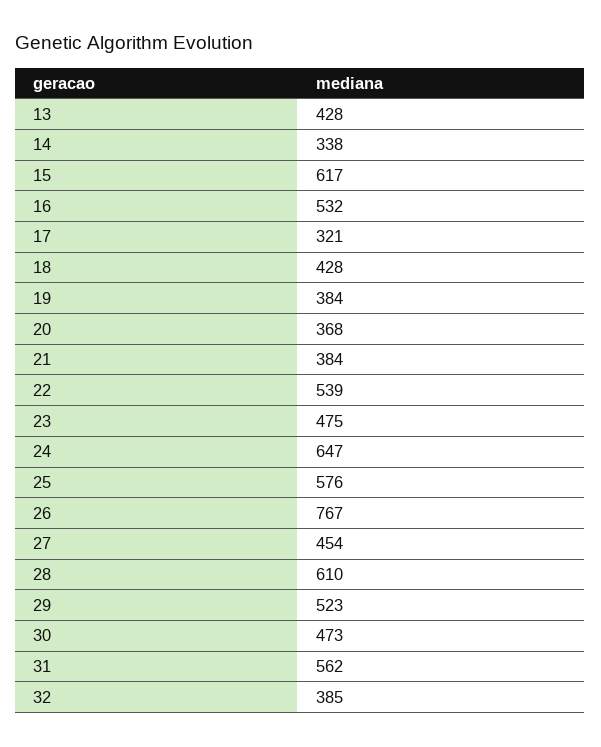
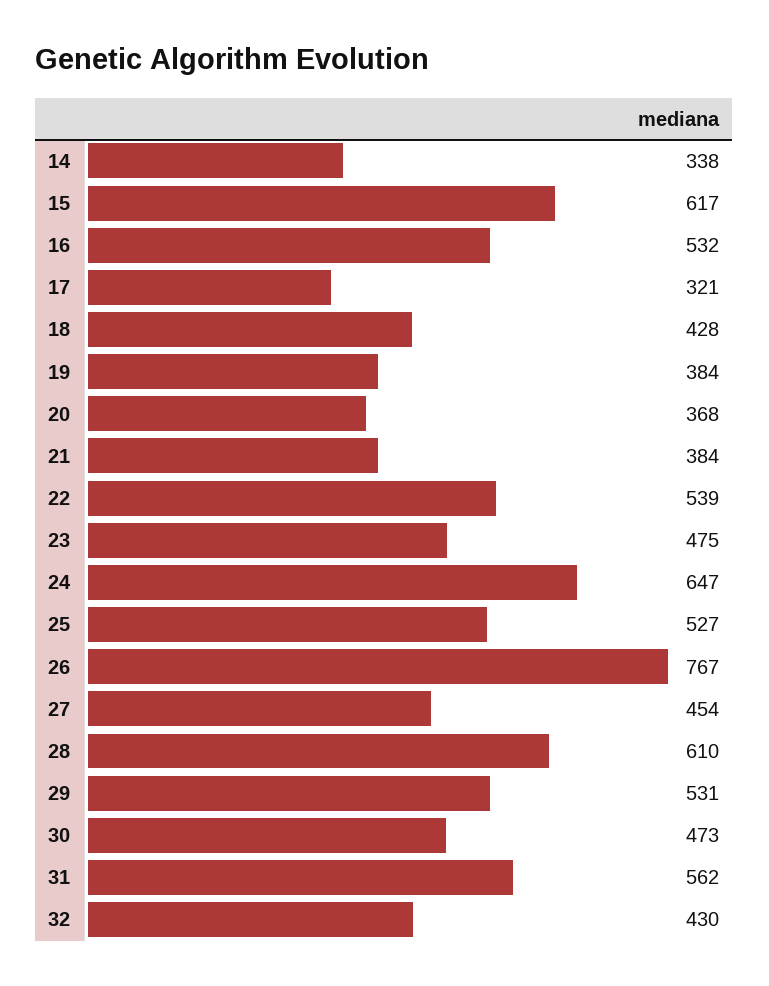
13: 428 -> none
25: 576 -> 527
29: 523 -> 531
32: 385 -> 430

